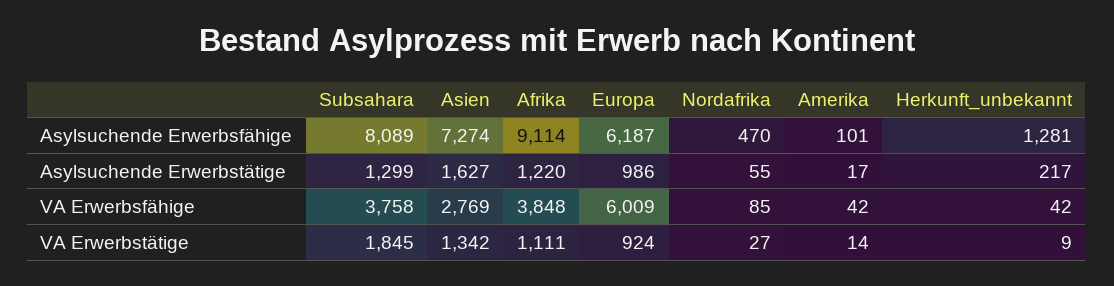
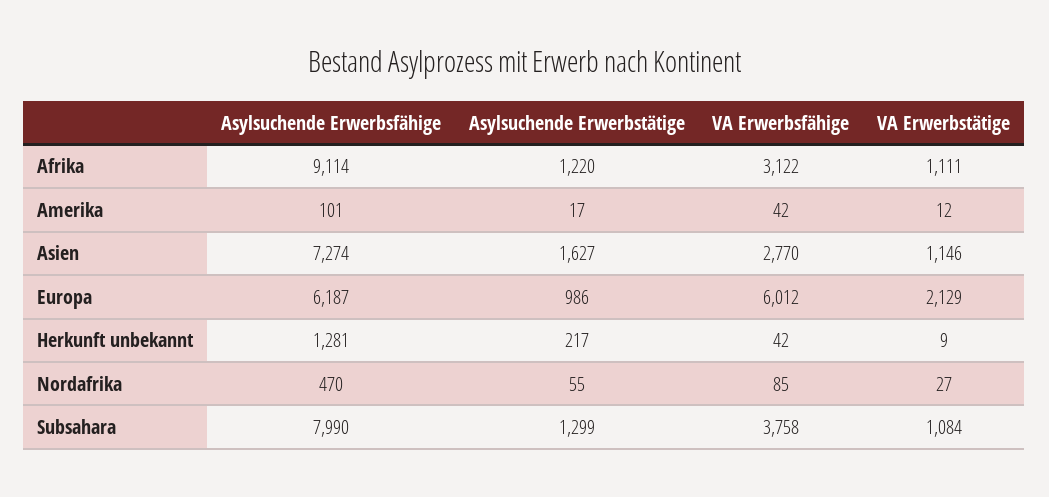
Subsahara, Asylsuchende Erwerbsfähige: 8089 -> 7990
Asien, VA Erwerbsfähige: 2769 -> 2770
Afrika, VA Erwerbsfähige: 3848 -> 3122
Europa, VA Erwerbsfähige: 6009 -> 6012
Subsahara, VA Erwerbstätige: 1845 -> 1084
Asien, VA Erwerbstätige: 1342 -> 1146
Europa, VA Erwerbstätige: 924 -> 2129
Amerika, VA Erwerbstätige: 14 -> 12

